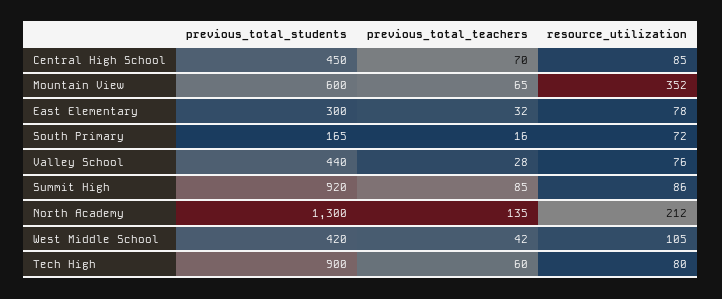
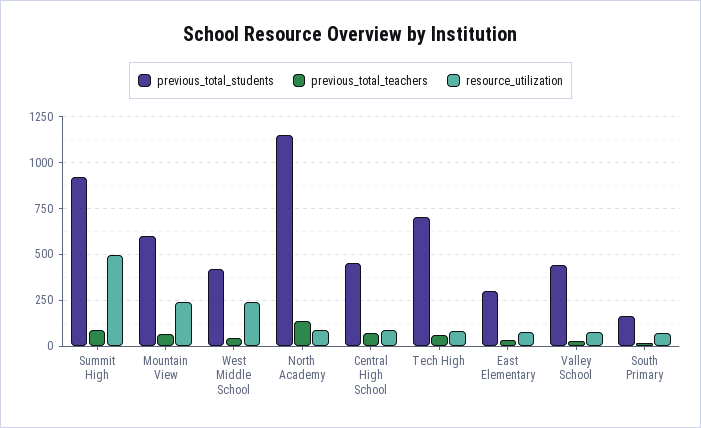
resource_utilization, Mountain View: 352 -> 250
resource_utilization, Summit High: 86 -> 500
previous_total_students, North Academy: 1300 -> 1150
resource_utilization, North Academy: 212 -> 100
resource_utilization, West Middle School: 105 -> 250
previous_total_students, Tech High: 900 -> 700

